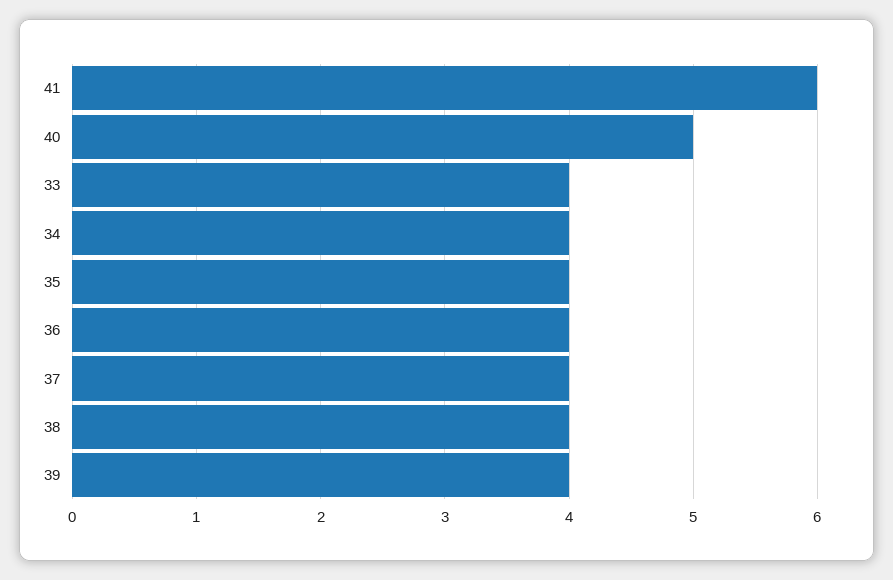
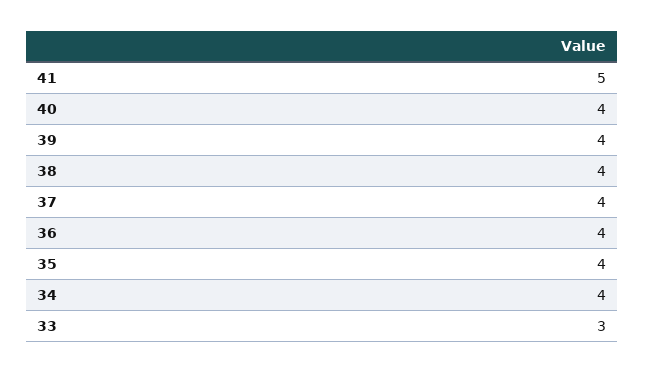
41: 6 -> 5
40: 5 -> 4
33: 4 -> 3

